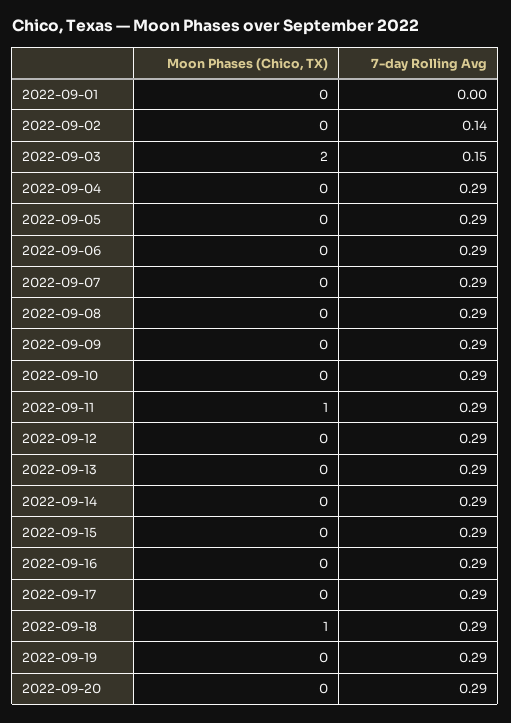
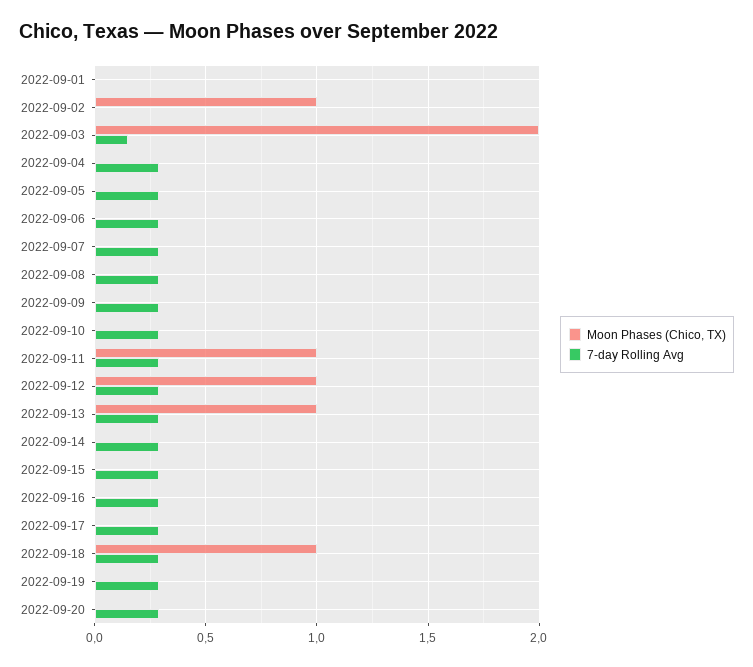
Moon Phases (Chico, TX), 2022-09-02: 0 -> 1
7-day Rolling Avg, 2022-09-02: 0.14 -> 0
Moon Phases (Chico, TX), 2022-09-12: 0 -> 1
Moon Phases (Chico, TX), 2022-09-13: 0 -> 1

